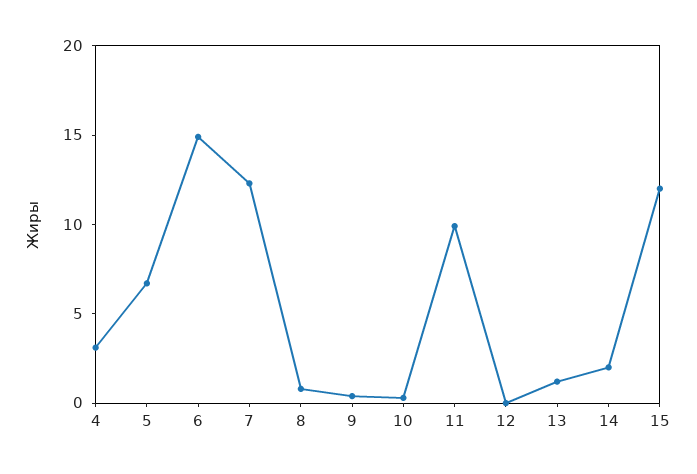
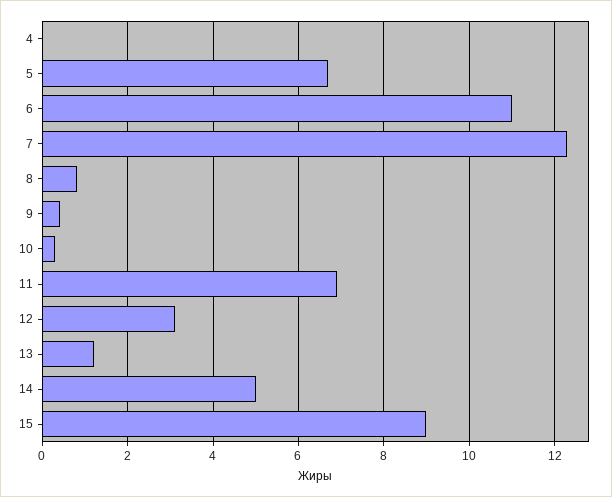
4: 3 -> 0
6: 15 -> 11
11: 10 -> 7
12: 0 -> 3
14: 2 -> 5
15: 12 -> 9

